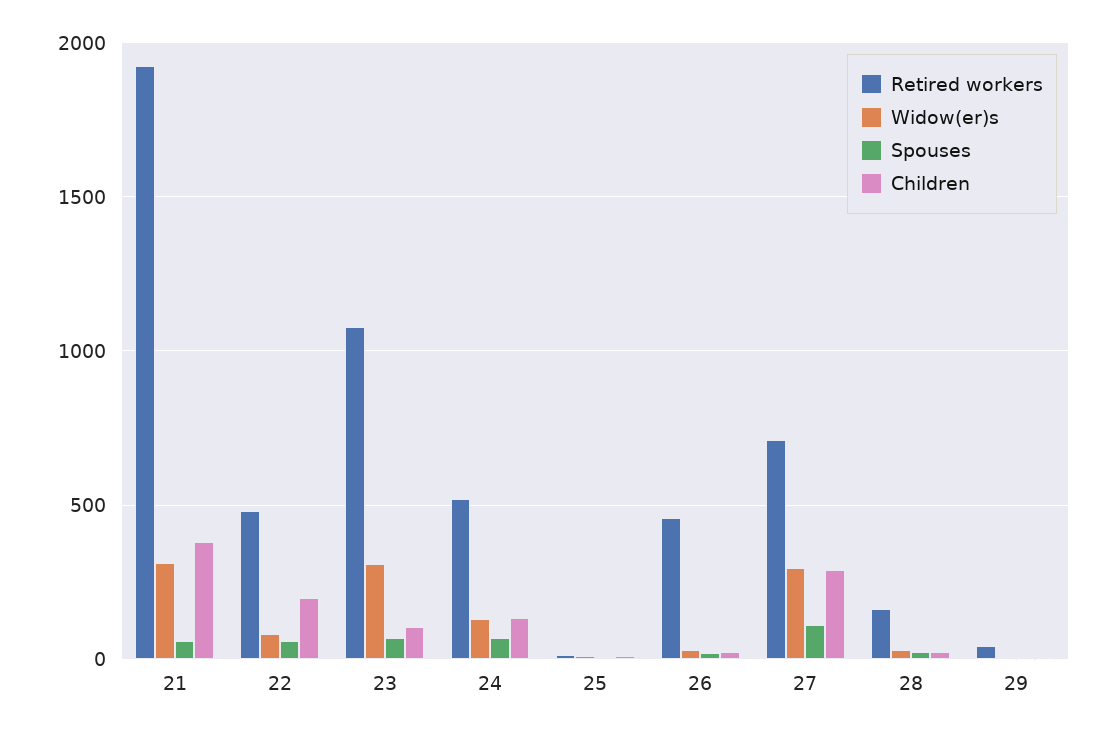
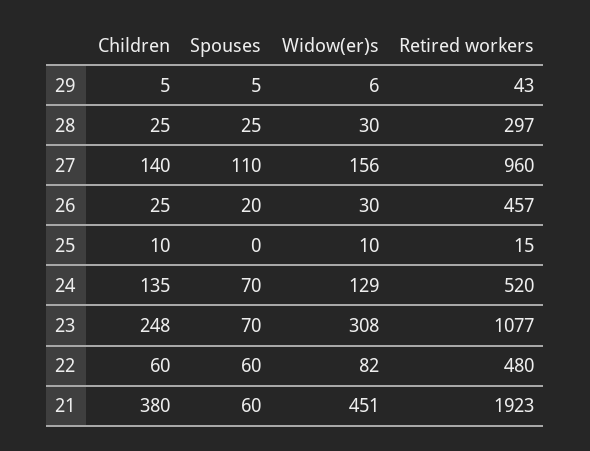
Widow(er)s, 21: 300 -> 451
Children, 22: 200 -> 60
Children, 23: 100 -> 248
Retired workers, 27: 700 -> 960
Widow(er)s, 27: 300 -> 156
Children, 27: 300 -> 140
Retired workers, 28: 150 -> 297

